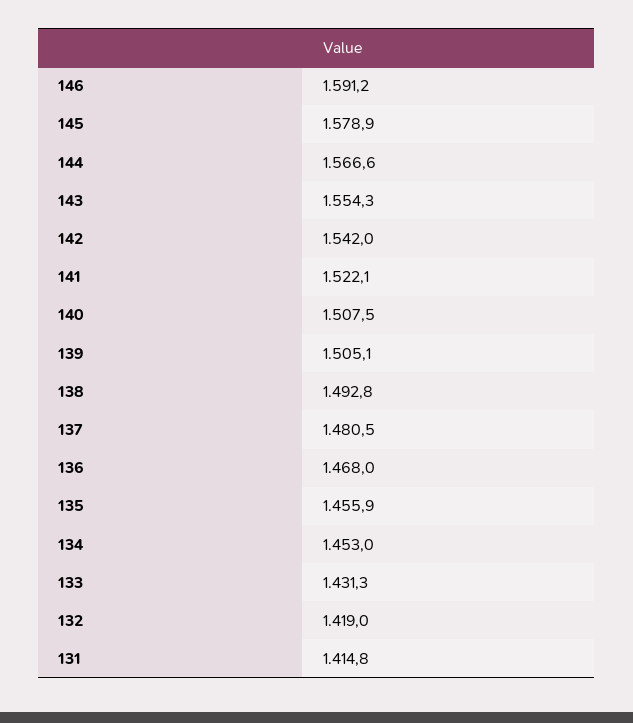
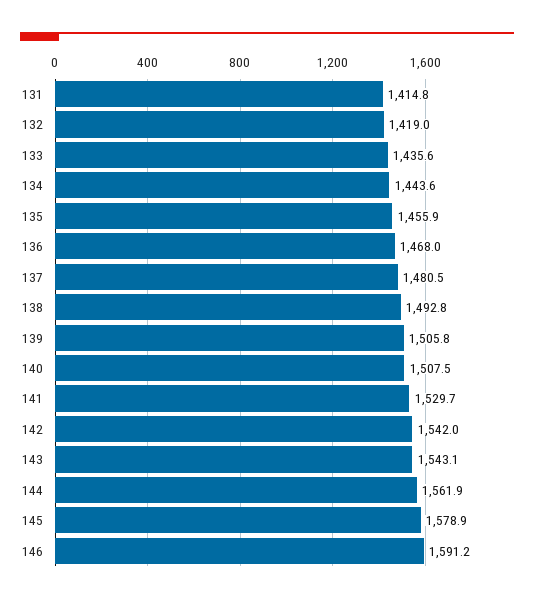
144: 1566.6 -> 1561.9
143: 1554.3 -> 1543.1
141: 1522.1 -> 1529.7
139: 1505.1 -> 1505.8
134: 1453 -> 1443.6
133: 1431.3 -> 1435.6

